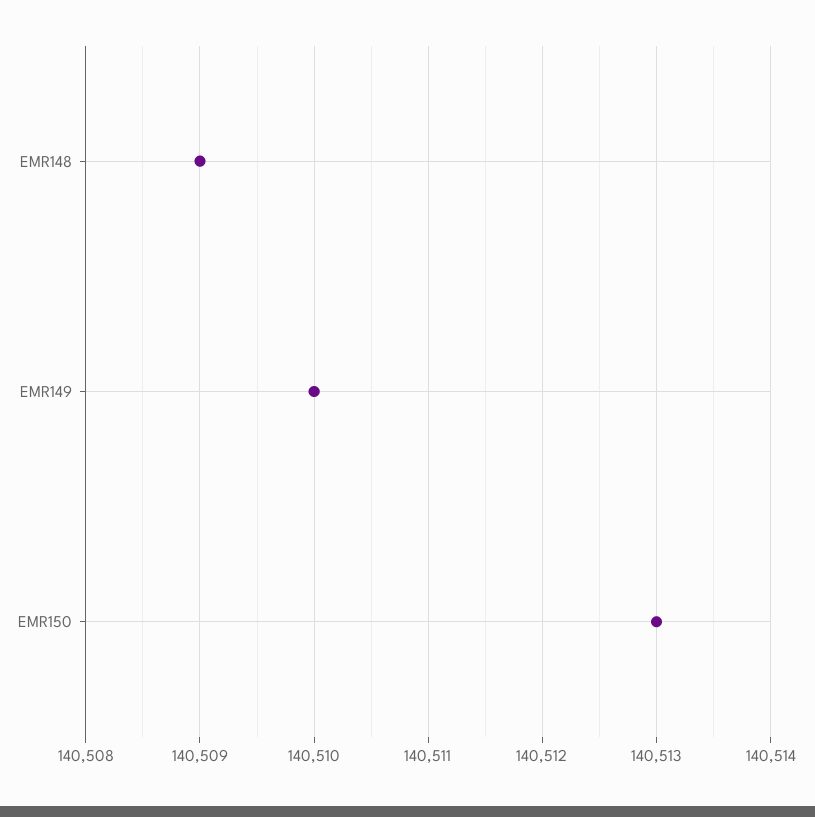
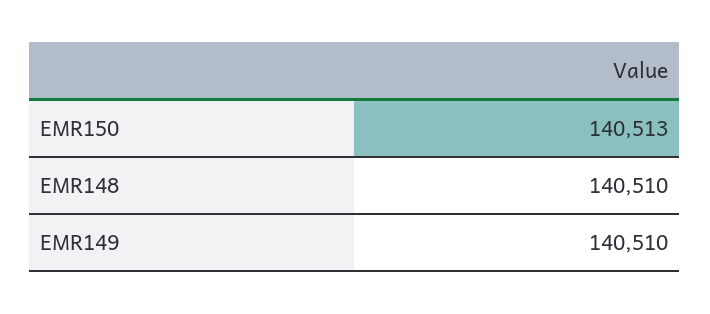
EMR148: 140509 -> 140510

